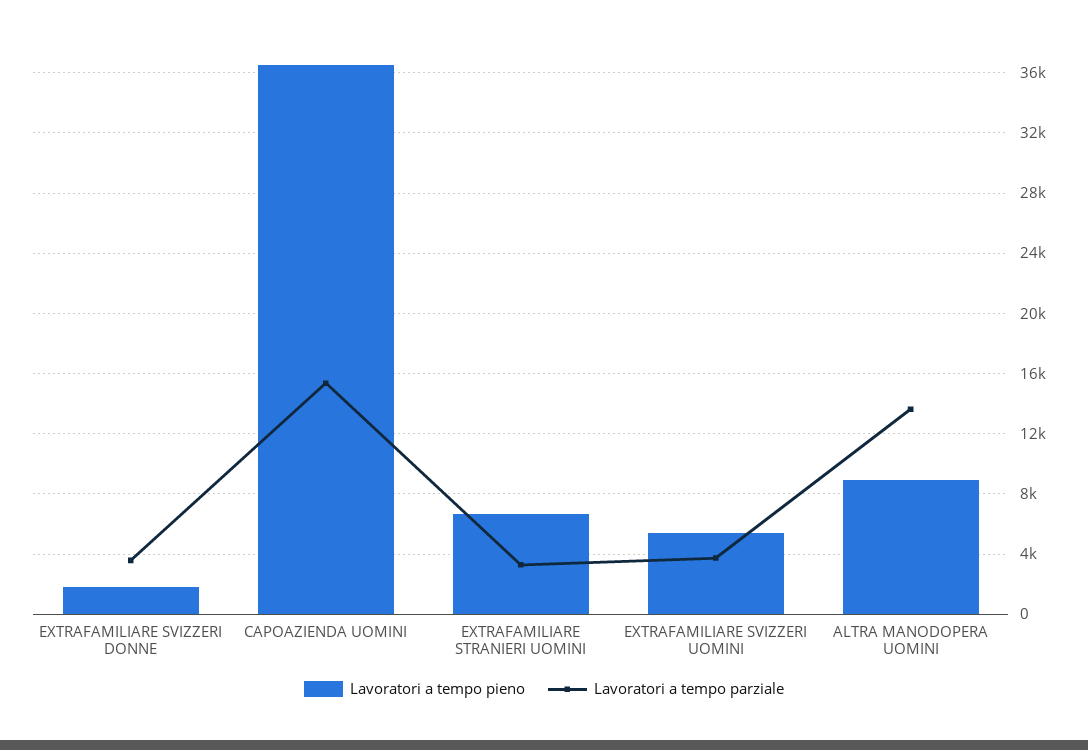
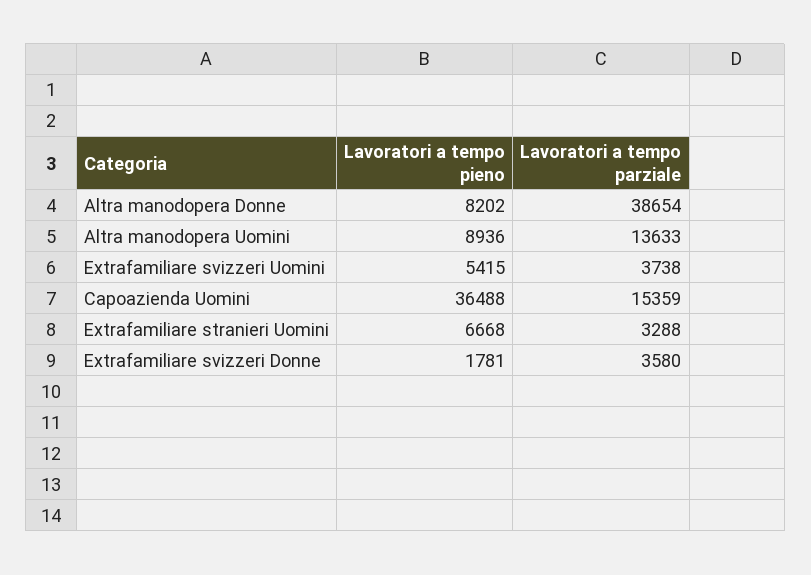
Lavoratori a tempo pieno, Altra manodopera Donne: none -> 8202
Lavoratori a tempo parziale, Altra manodopera Donne: none -> 38654

